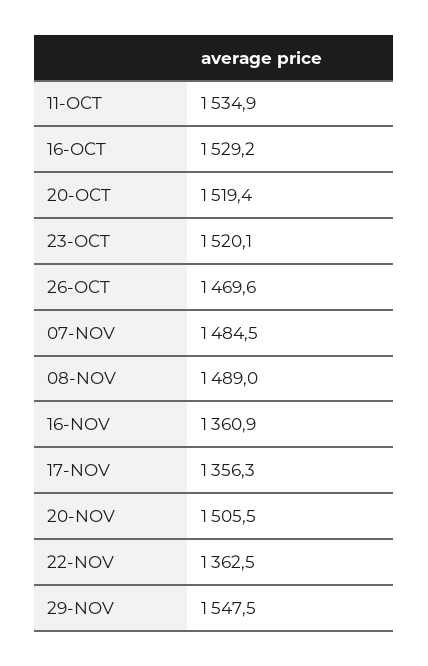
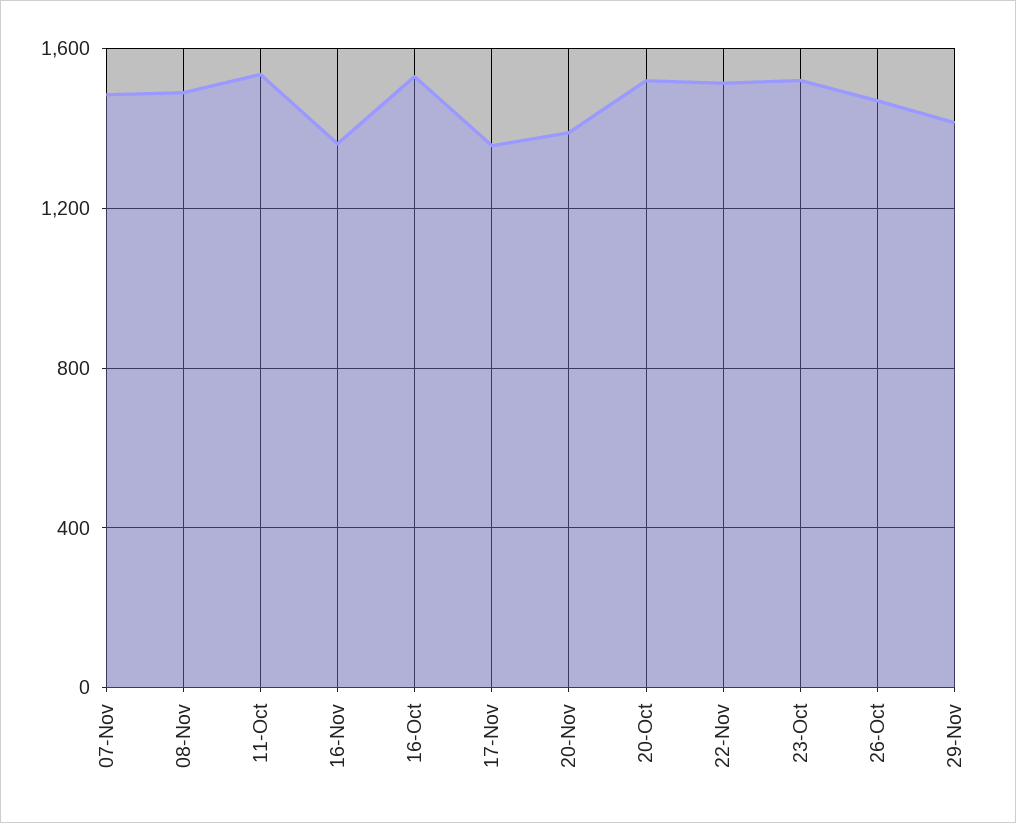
20-NOV: 1505.5 -> 1400
22-NOV: 1362.5 -> 1500
29-NOV: 1547.5 -> 1400

